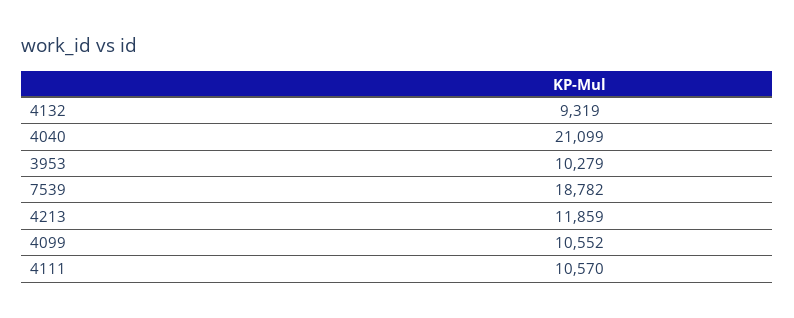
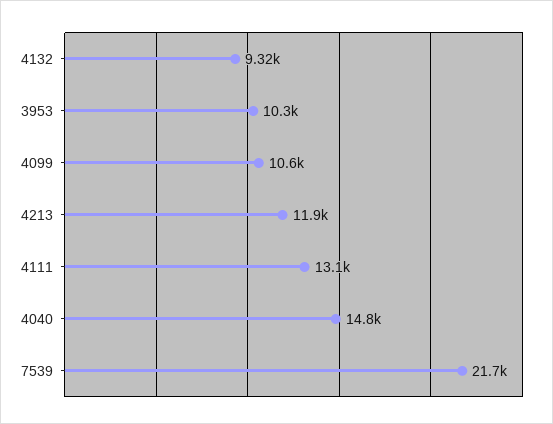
4040: 21099 -> 14800
7539: 18782 -> 21700
4111: 10570 -> 13100

